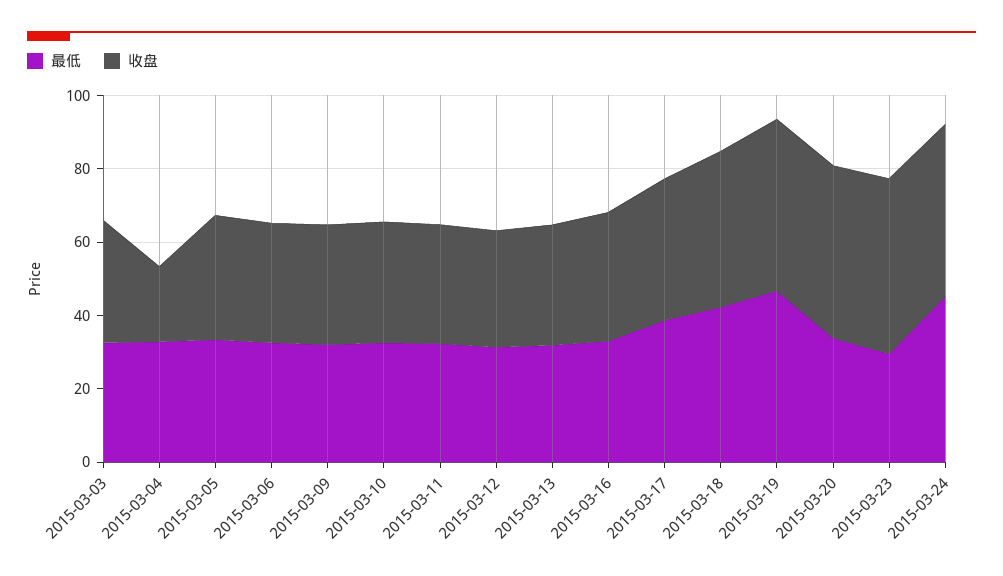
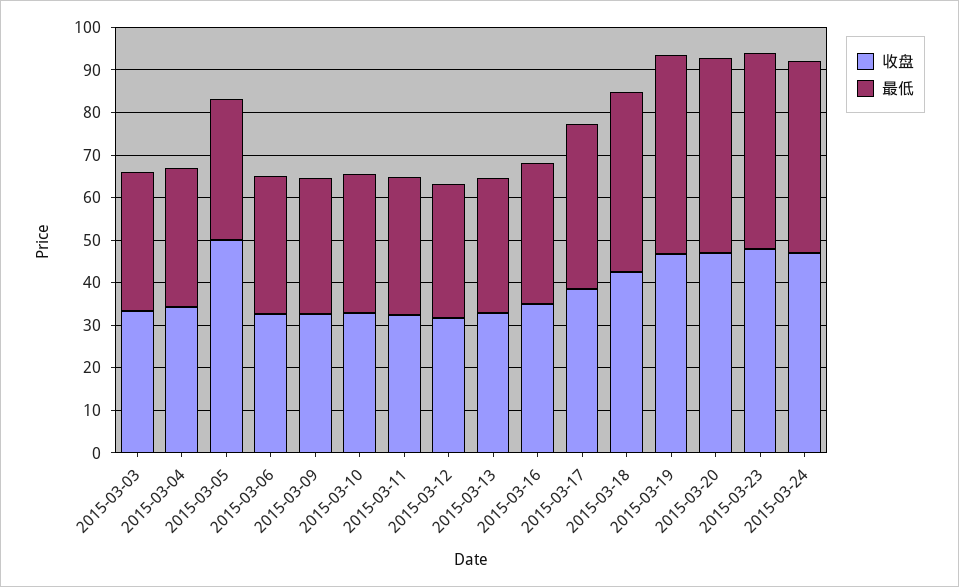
收盘, 2015-03-04: 20 -> 34
收盘, 2015-03-05: 35 -> 50
最低, 2015-03-20: 35 -> 46
最低, 2015-03-23: 30 -> 46

